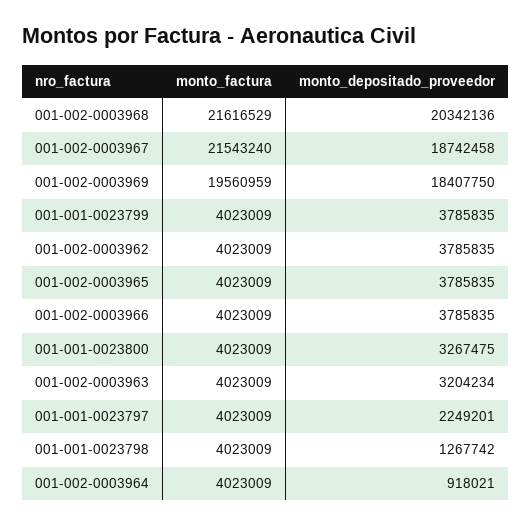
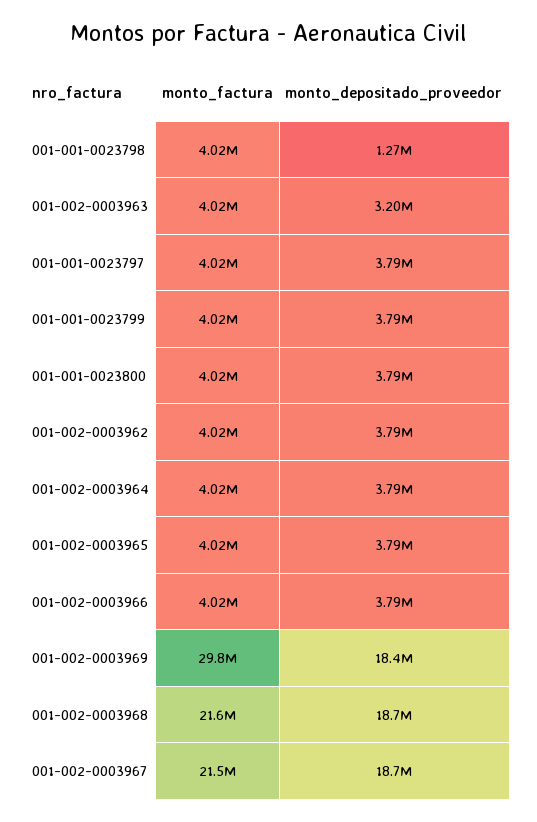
monto_depositado_proveedor, 001-002-0003968: 20342136 -> 18700000
monto_factura, 001-002-0003969: 19560959 -> 29800000
monto_depositado_proveedor, 001-001-0023800: 3267475 -> 3790000
monto_depositado_proveedor, 001-001-0023797: 2249201 -> 3790000
monto_depositado_proveedor, 001-002-0003964: 918021 -> 3790000

